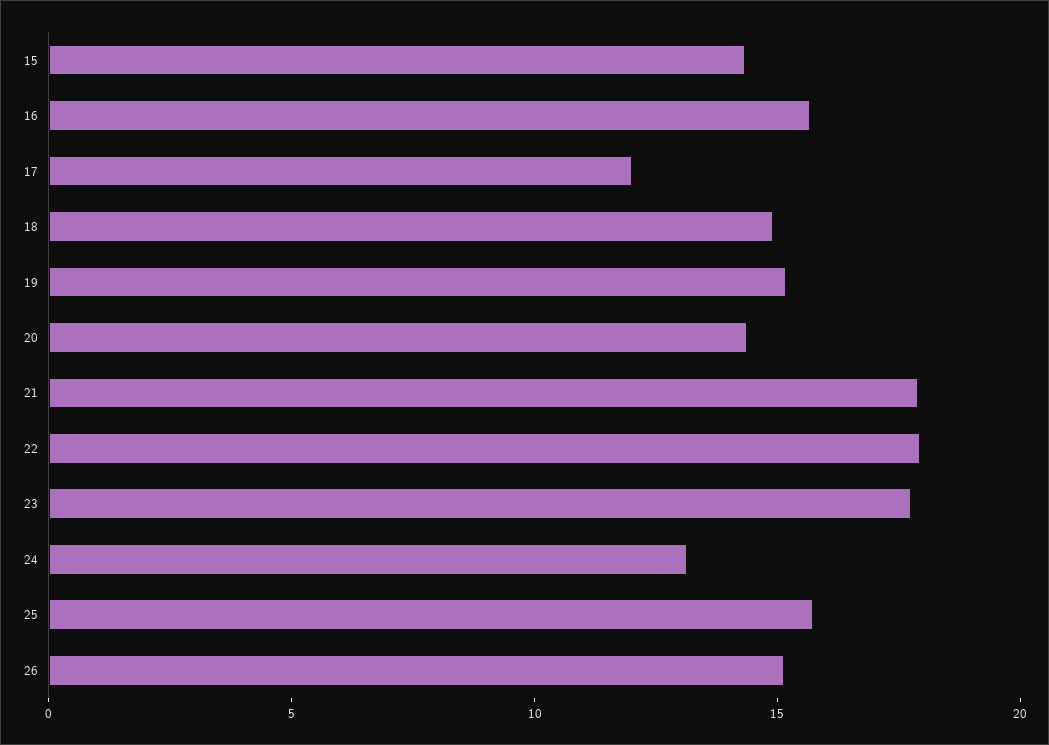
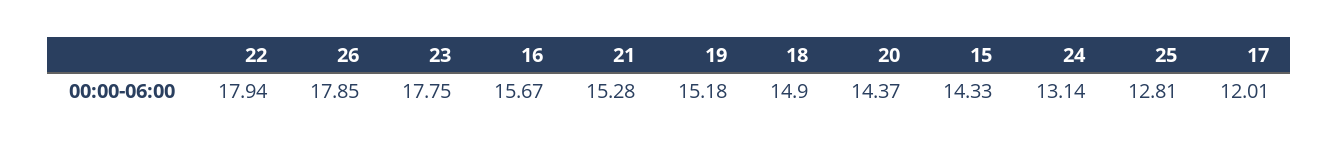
21: 18 -> 15.28
25: 16 -> 12.81
26: 15 -> 17.85

